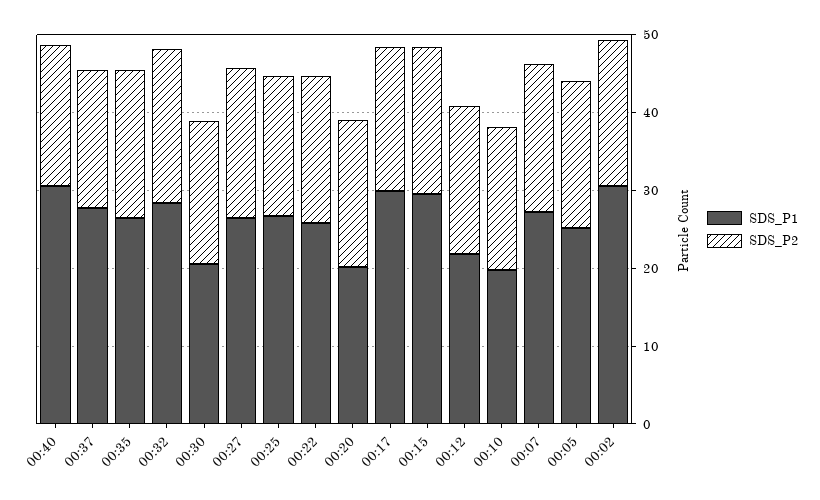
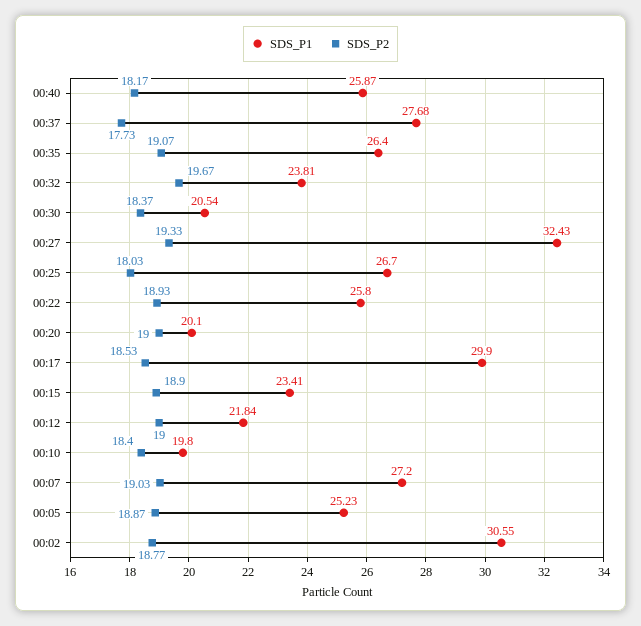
SDS_P1, 00:40: 30 -> 25.87
SDS_P1, 00:32: 28 -> 23.81
SDS_P1, 00:27: 26 -> 32.43
SDS_P1, 00:15: 30 -> 23.41

